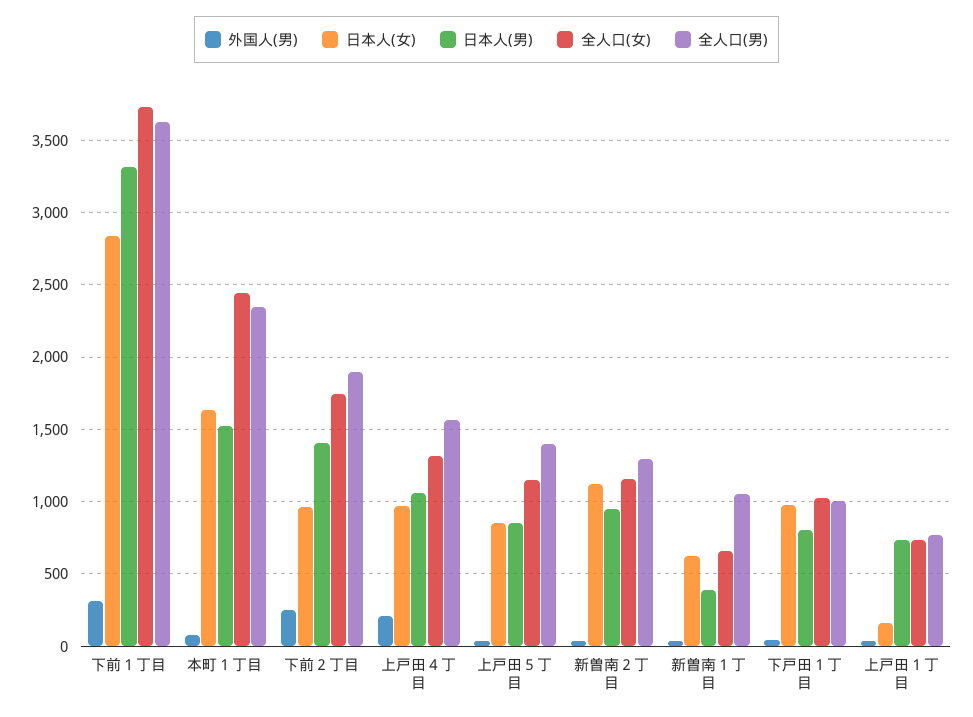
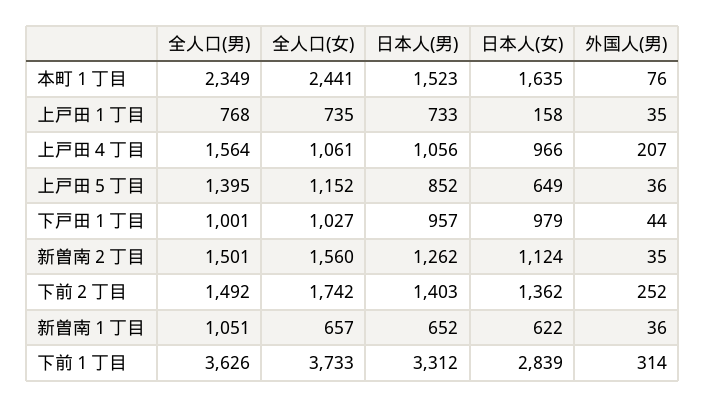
日本人(女), 下前２丁目: 950 -> 1362
全人口(男), 下前２丁目: 1900 -> 1492
全人口(女), 上戸田４丁目: 1300 -> 1061
日本人(女), 上戸田５丁目: 850 -> 649
日本人(男), 新曽南２丁目: 950 -> 1262
全人口(女), 新曽南２丁目: 1150 -> 1560
全人口(男), 新曽南２丁目: 1300 -> 1501
日本人(男), 新曽南１丁目: 400 -> 652
日本人(男), 下戸田１丁目: 800 -> 957

